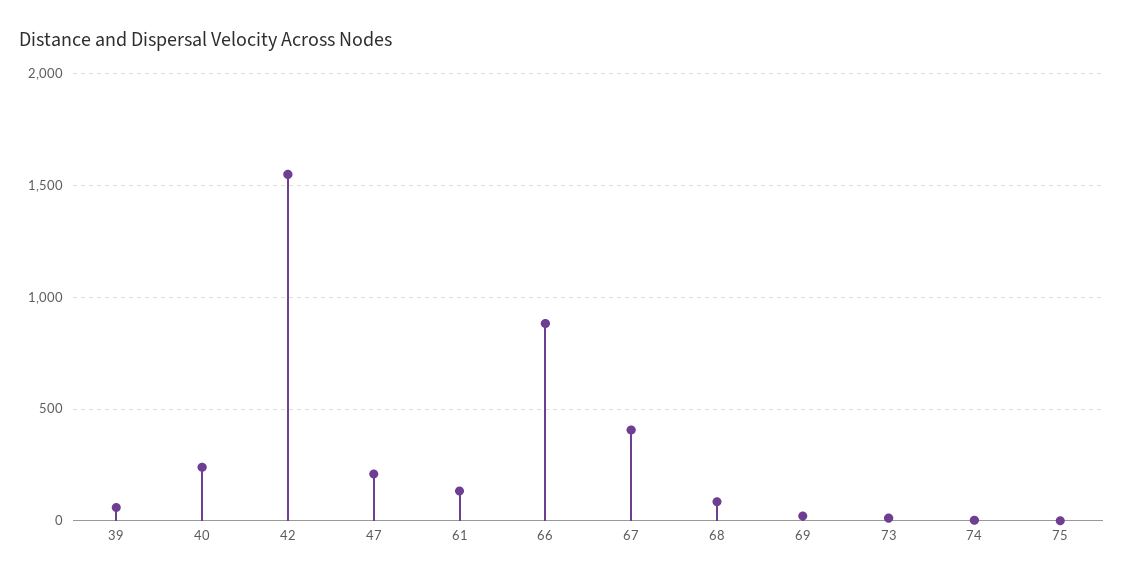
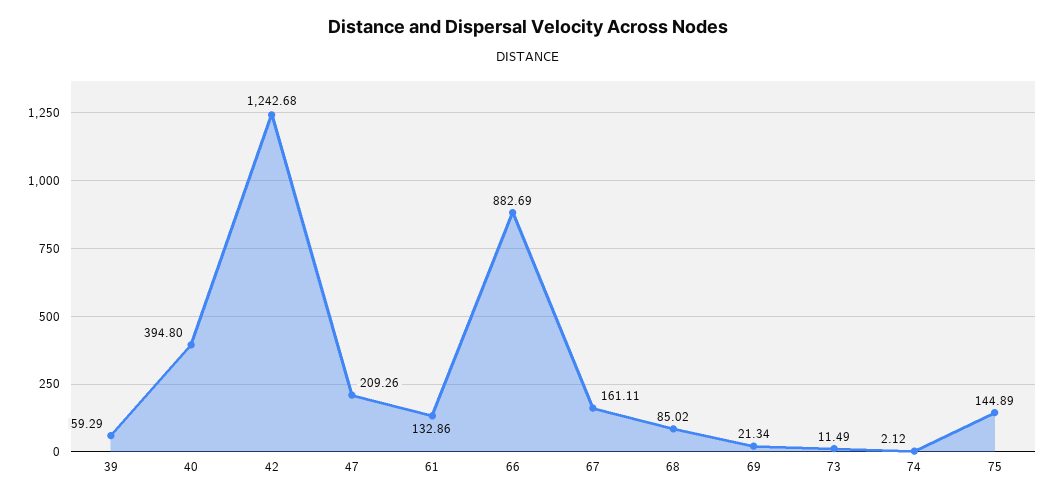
40: 250 -> 394.8
42: 1550 -> 1242.68
67: 400 -> 161.11
75: 0 -> 144.89

